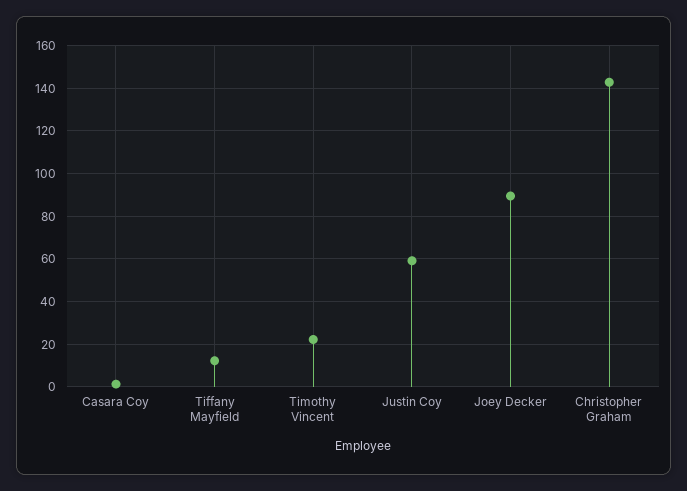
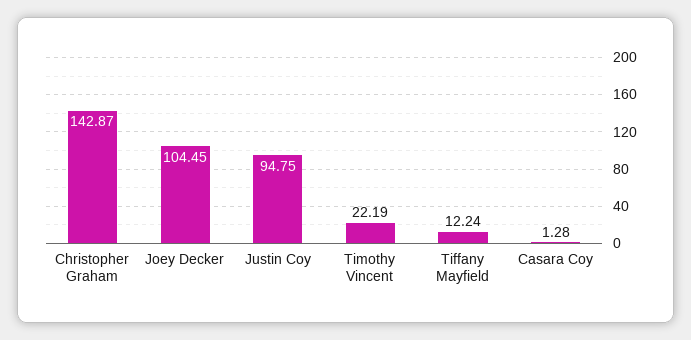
Justin Coy: 60 -> 94.75
Joey Decker: 90 -> 104.45

